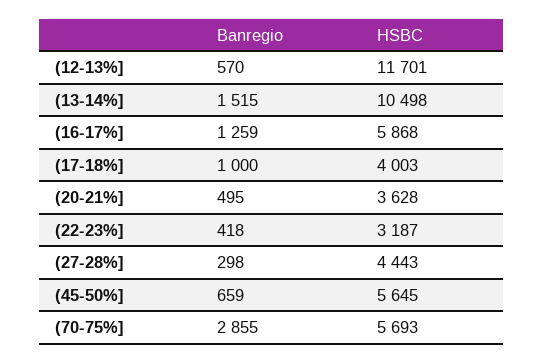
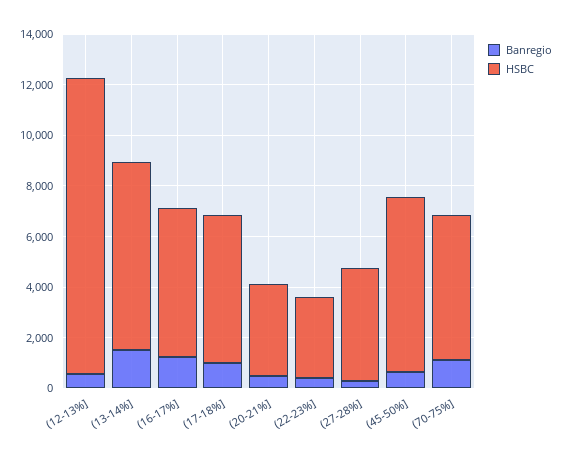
HSBC, (13-14%]: 10498 -> 7500
HSBC, (17-18%]: 4003 -> 6000
HSBC, (45-50%]: 5645 -> 7000
Banregio, (70-75%]: 2855 -> 1000

